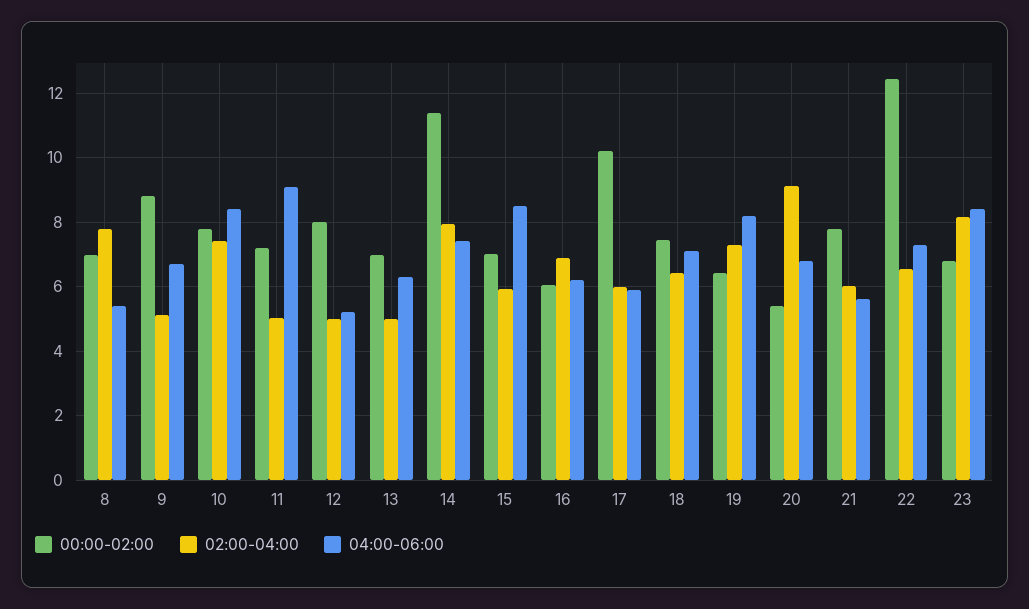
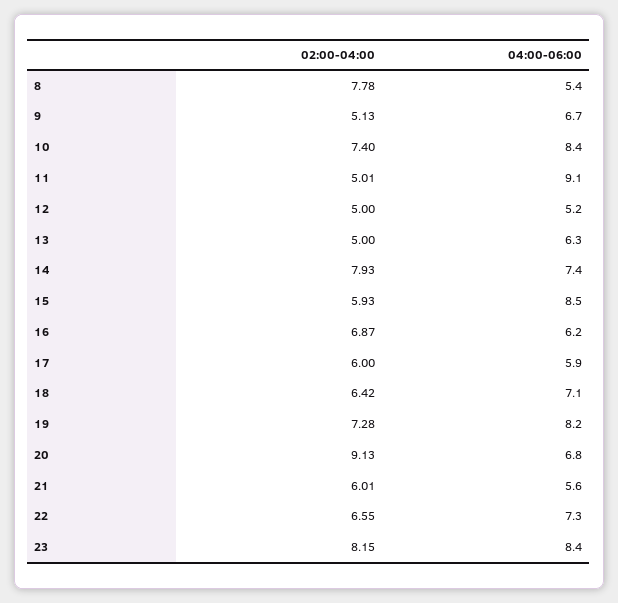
00:00-02:00, 8: 7 -> none
00:00-02:00, 9: 8.8 -> none
00:00-02:00, 10: 7.8 -> none
00:00-02:00, 11: 7.2 -> none
00:00-02:00, 12: 8 -> none
00:00-02:00, 13: 7 -> none
00:00-02:00, 14: 11.4 -> none
00:00-02:00, 15: 7 -> none
00:00-02:00, 16: 6 -> none
00:00-02:00, 17: 10.2 -> none
00:00-02:00, 18: 7.4 -> none
00:00-02:00, 19: 6.4 -> none
00:00-02:00, 20: 5.4 -> none
00:00-02:00, 21: 7.8 -> none
00:00-02:00, 22: 12.4 -> none
00:00-02:00, 23: 6.8 -> none

